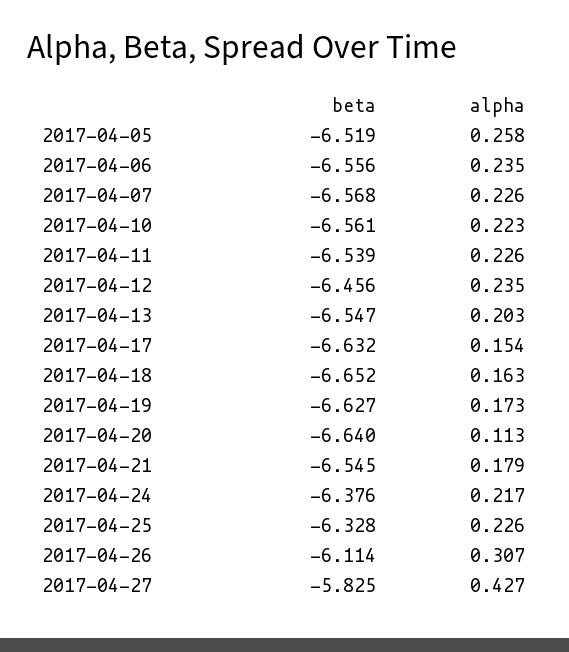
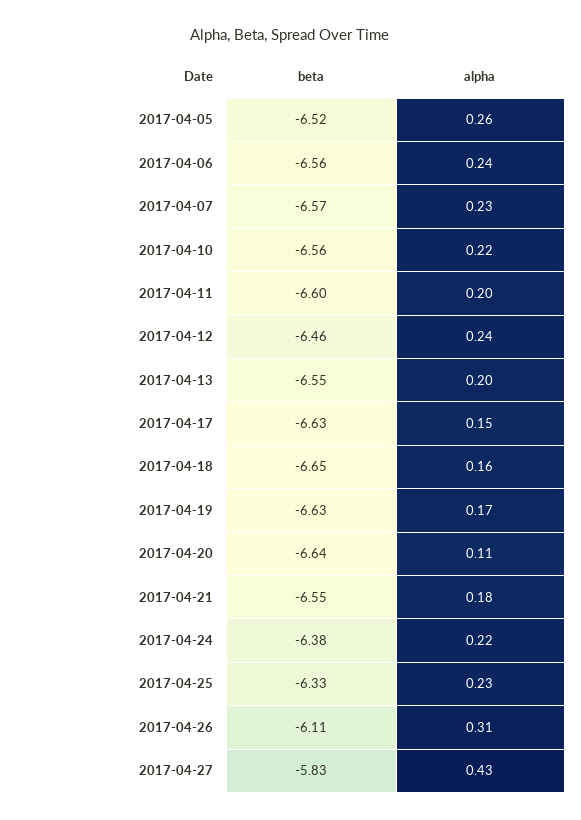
beta, 2017-04-11: -6.539 -> -6.6
alpha, 2017-04-11: 0.226 -> 0.2

